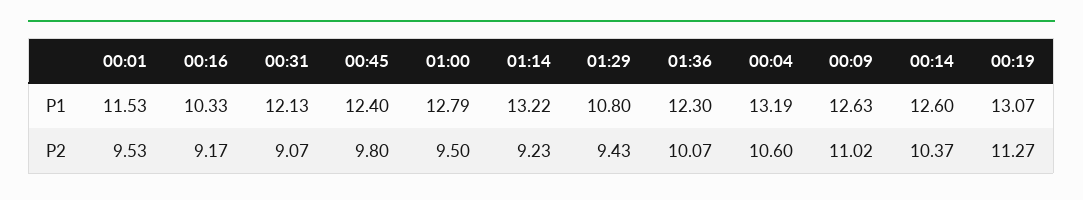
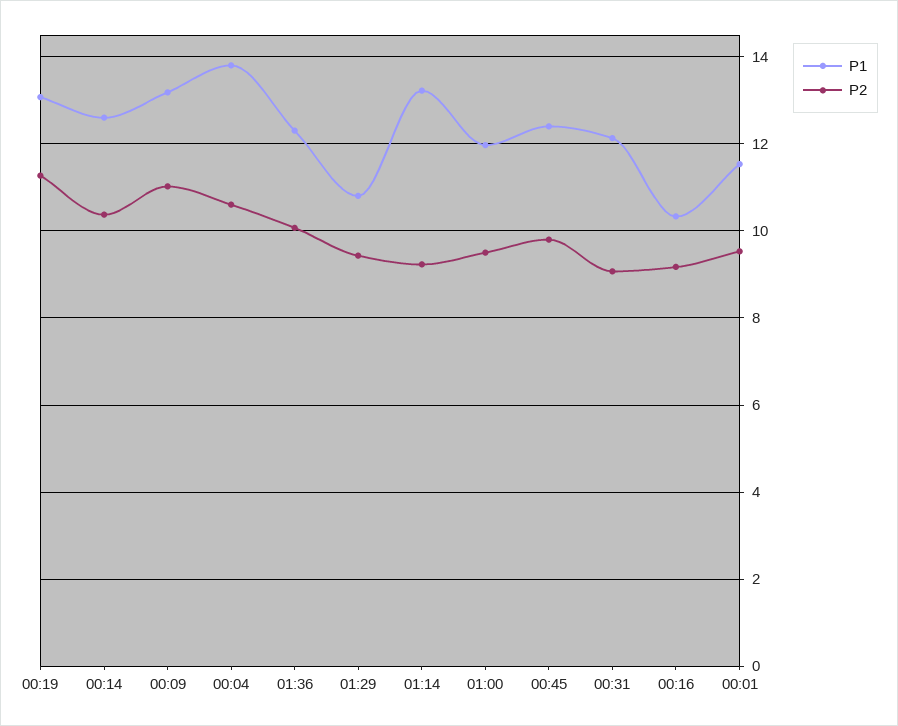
P1, 01:00: 12.79 -> 12
P1, 00:04: 13.19 -> 13.8
P1, 00:09: 12.63 -> 13.2

